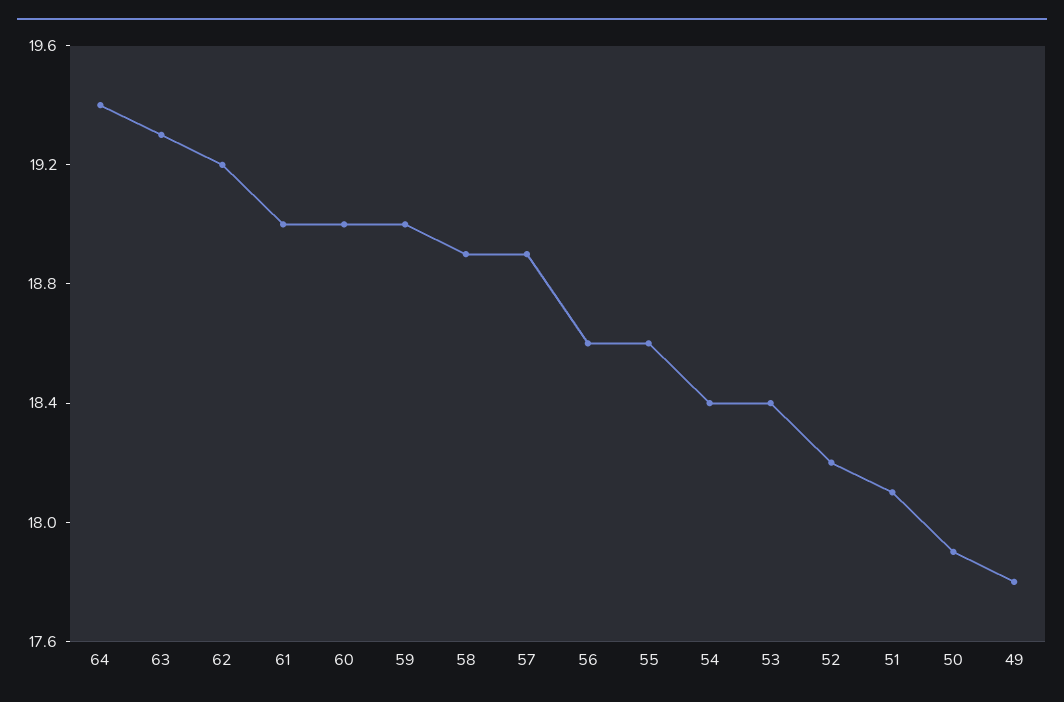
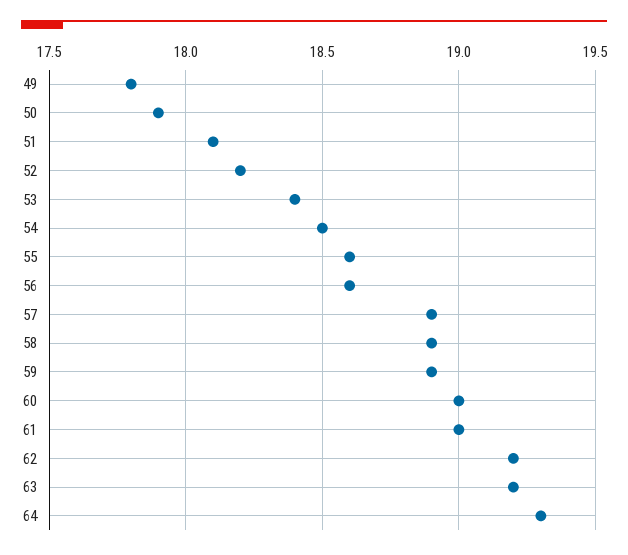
64: 19.4 -> 19.3
63: 19.3 -> 19.2
59: 19 -> 18.9
54: 18.4 -> 18.5

